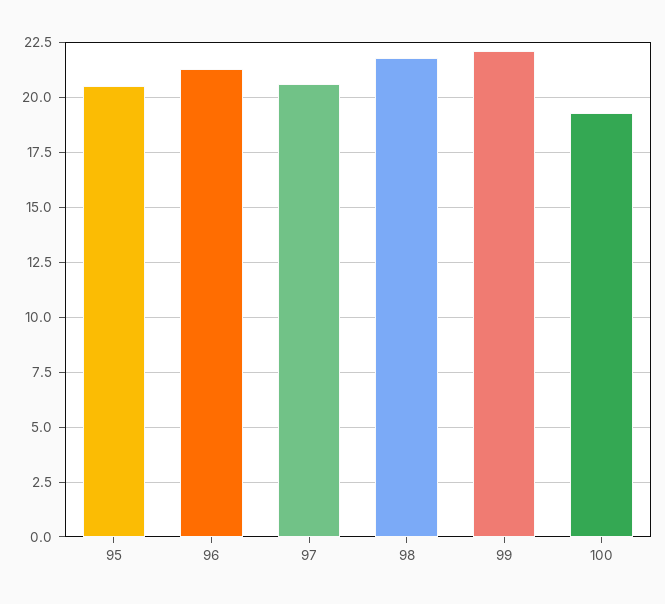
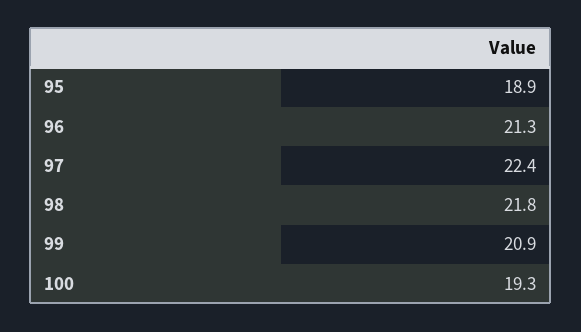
95: 20.5 -> 18.9
97: 20.5 -> 22.4
99: 22 -> 20.9

